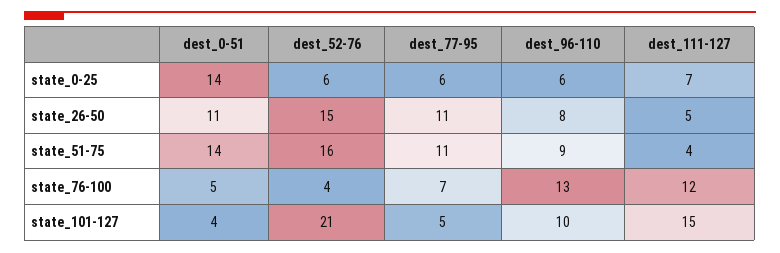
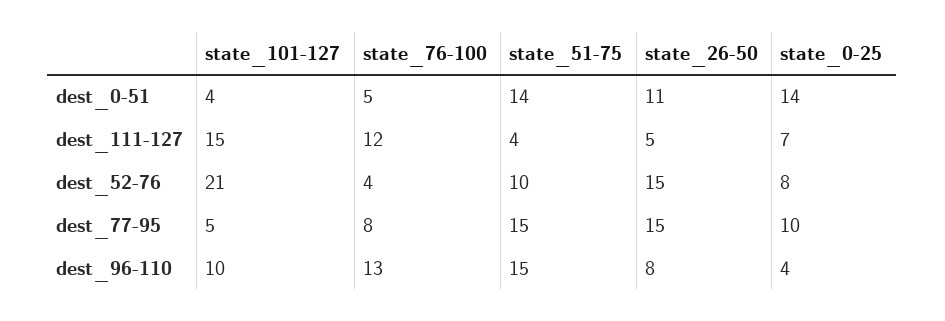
dest_52-76, state_0-25: 6 -> 8
dest_77-95, state_0-25: 6 -> 10
dest_96-110, state_0-25: 6 -> 4
dest_77-95, state_26-50: 11 -> 15
dest_52-76, state_51-75: 16 -> 10
dest_77-95, state_51-75: 11 -> 15
dest_96-110, state_51-75: 9 -> 15
dest_77-95, state_76-100: 7 -> 8

